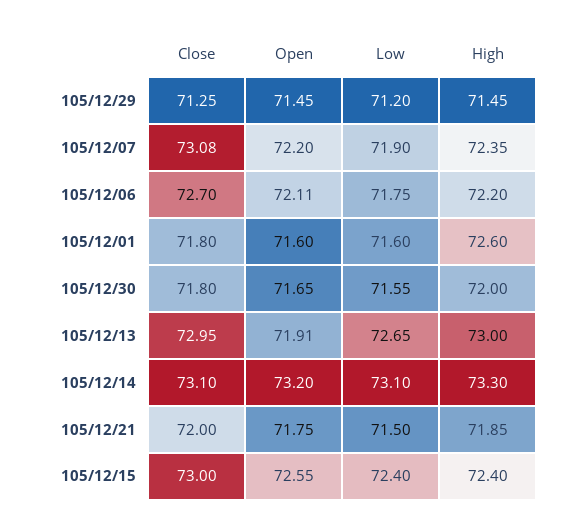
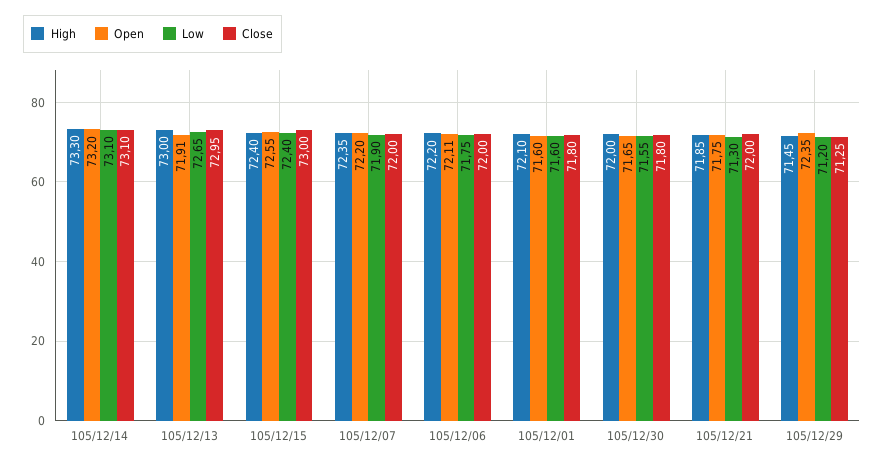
Open, 105/12/29: 71.45 -> 72.35
Close, 105/12/07: 73.08 -> 72
Close, 105/12/06: 72.7 -> 72
High, 105/12/01: 72.6 -> 72.1
Low, 105/12/21: 71.5 -> 71.3

